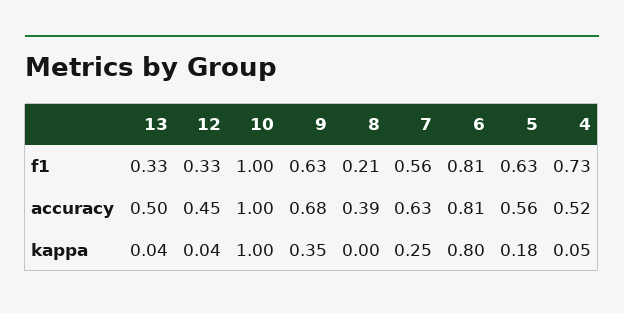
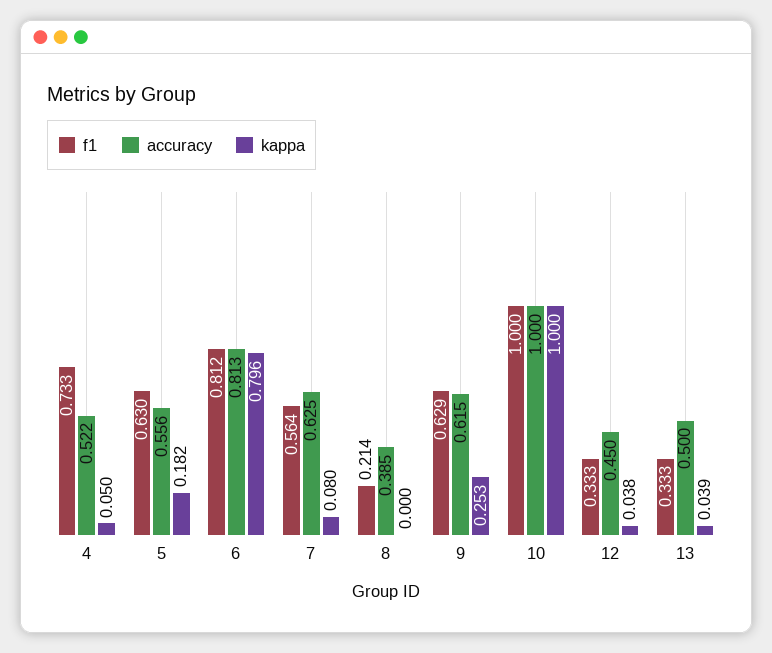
accuracy, 9: 0.68 -> 0.615
kappa, 9: 0.35 -> 0.253
kappa, 7: 0.25 -> 0.08

